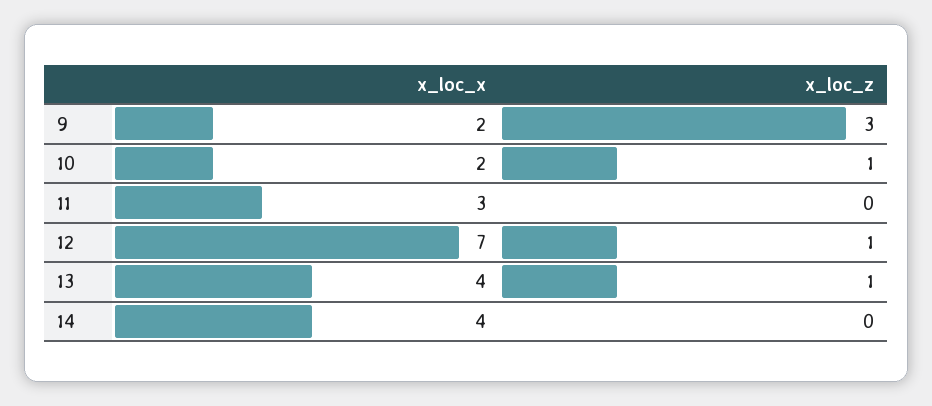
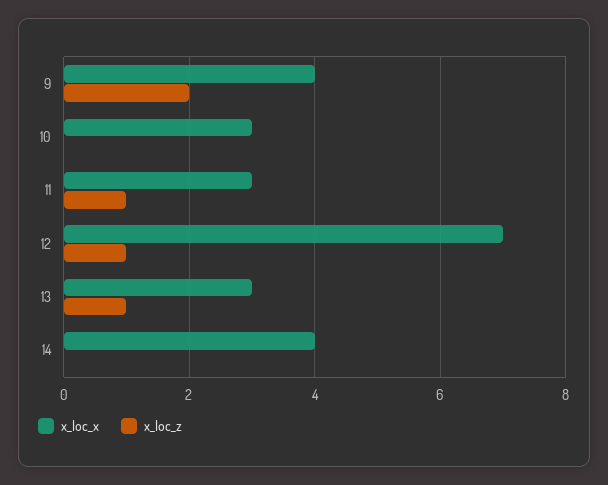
x_loc_x, 9: 2 -> 4
x_loc_z, 9: 3 -> 2
x_loc_x, 10: 2 -> 3
x_loc_z, 10: 1 -> 0
x_loc_z, 11: 0 -> 1
x_loc_x, 13: 4 -> 3

